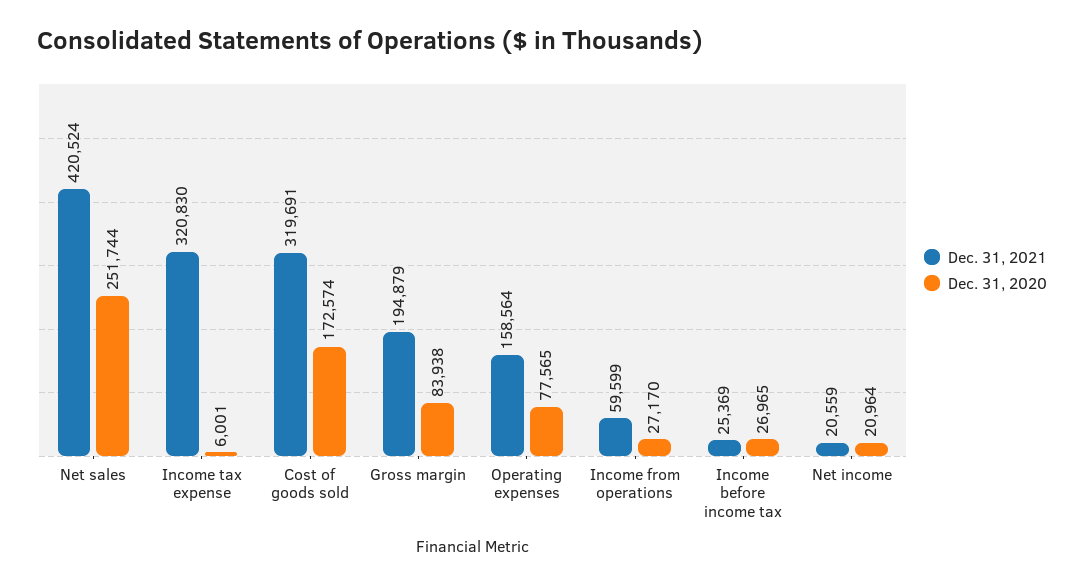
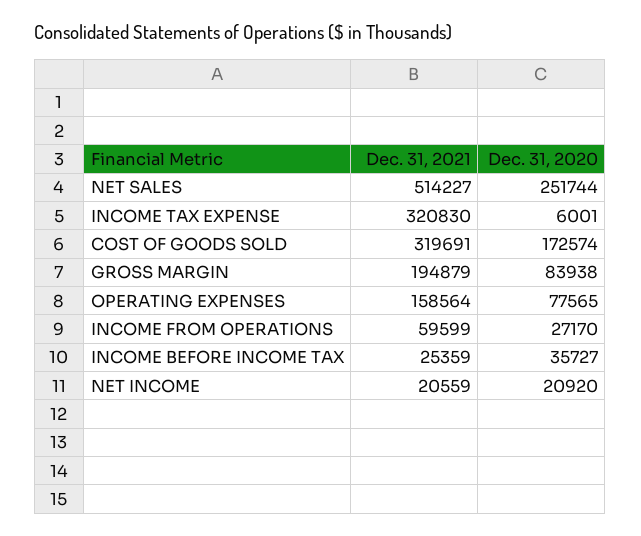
Dec. 31, 2021, Net sales: 420524 -> 514227
Dec. 31, 2021, Income before income tax: 25369 -> 25359
Dec. 31, 2020, Income before income tax: 26965 -> 35727
Dec. 31, 2020, Net income: 20964 -> 20920

